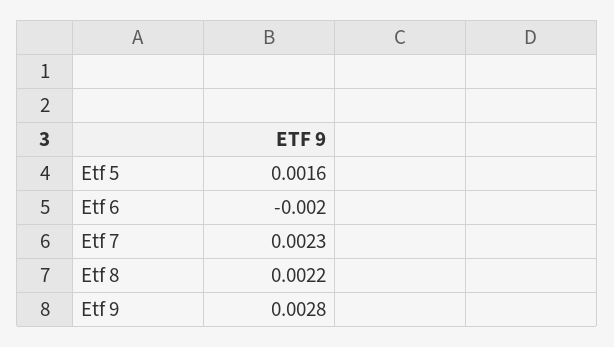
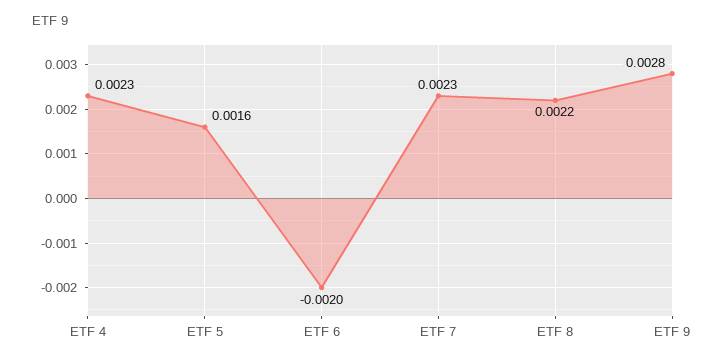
ETF 4: none -> 0.0023

